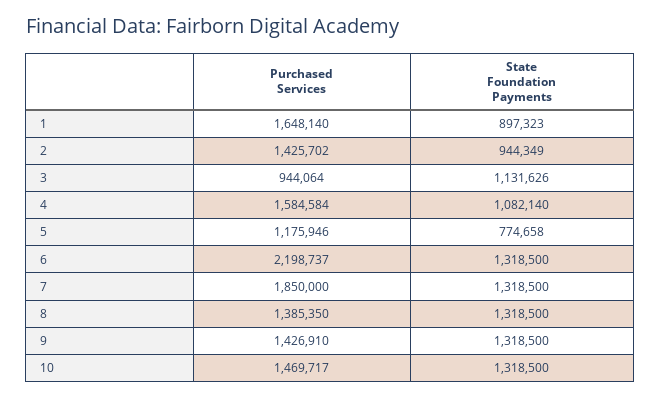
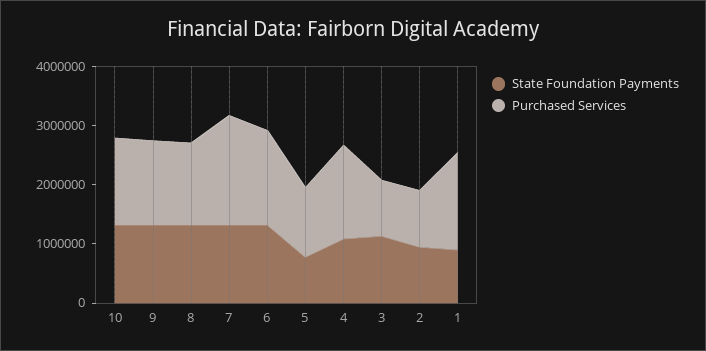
Purchased Services, 2: 1425702 -> 1000000
Purchased Services, 6: 2198737 -> 1600000

